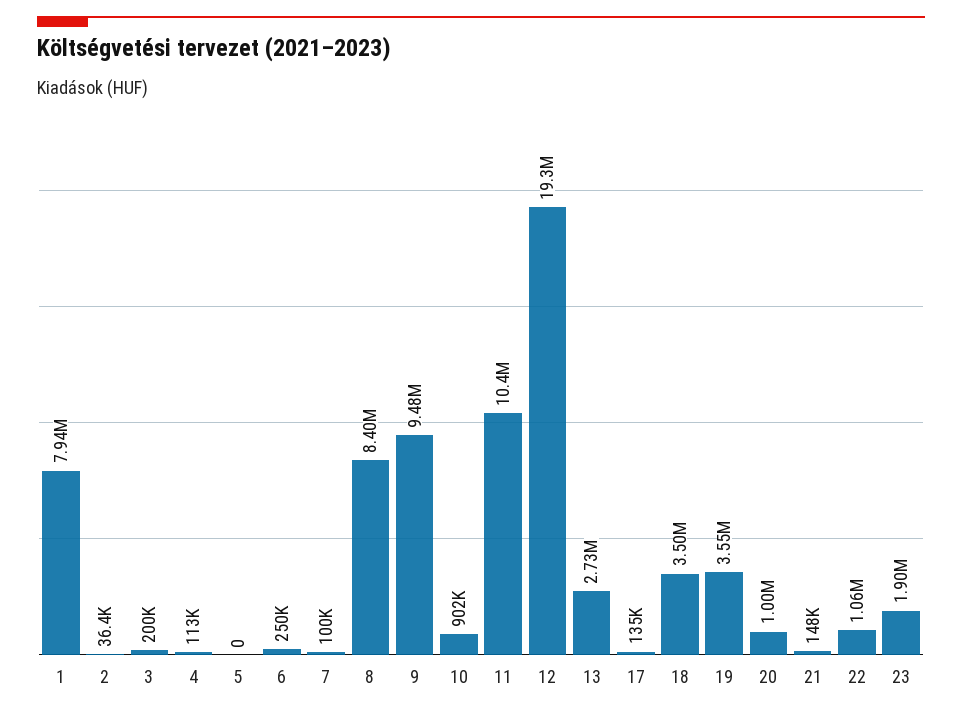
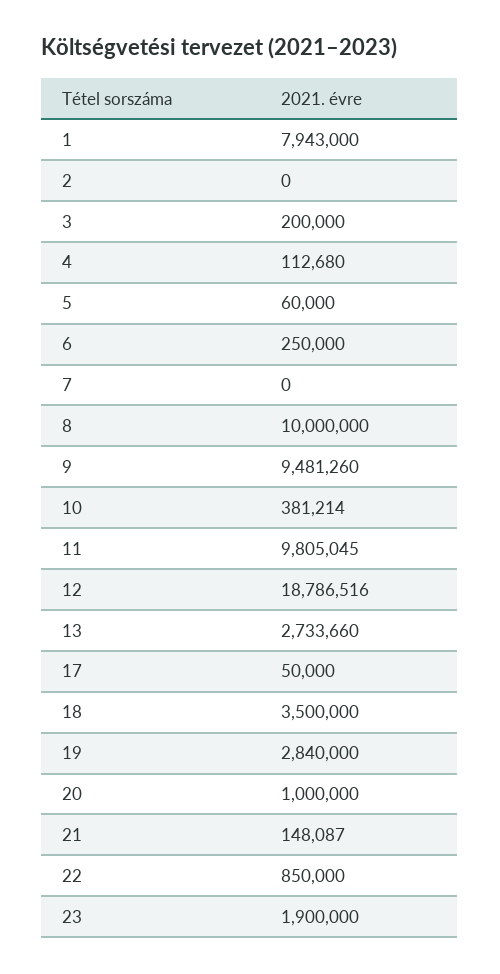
2: 36400 -> 0
5: 0 -> 60000
7: 100000 -> 0
8: 8400000 -> 10000000
10: 902000 -> 381214
11: 10400000 -> 9805045
12: 19300000 -> 18786516
17: 135000 -> 50000
19: 3550000 -> 2840000
22: 1060000 -> 850000

